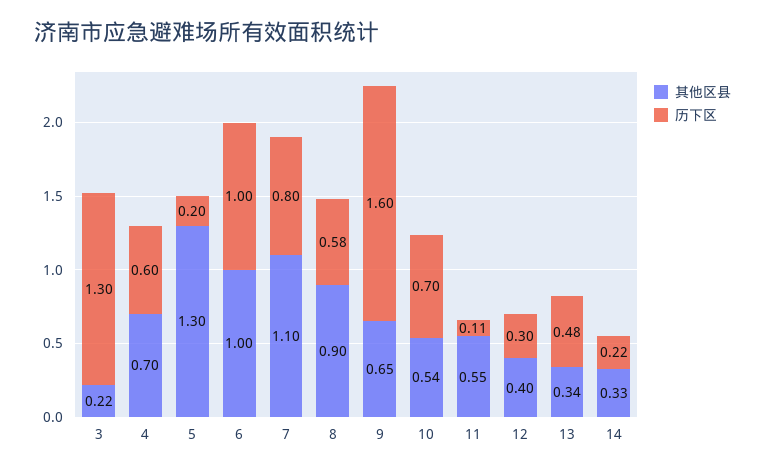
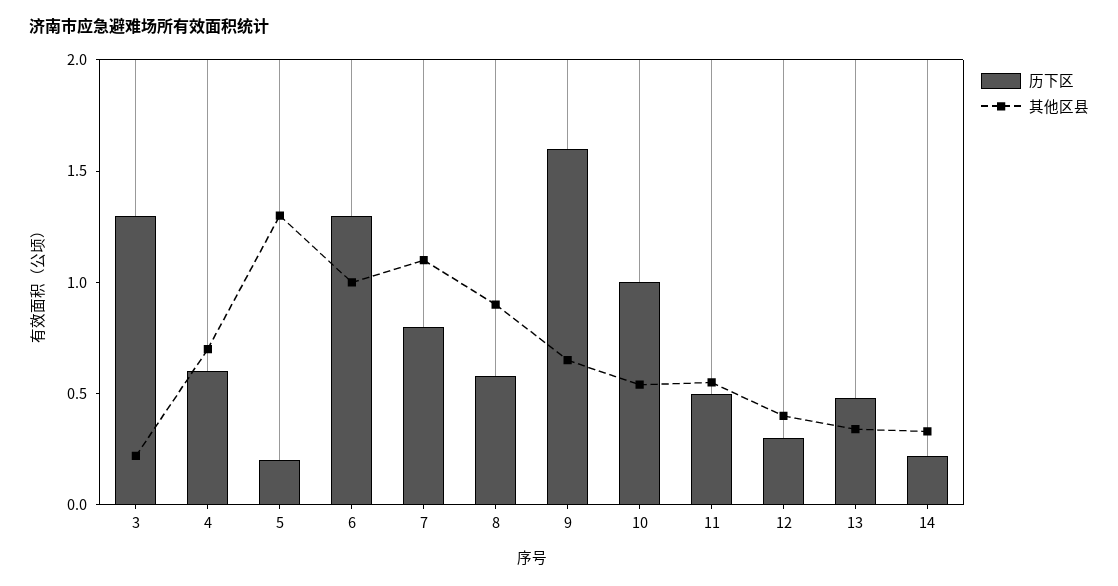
历下区, 6: 1 -> 1.3
历下区, 10: 0.7 -> 1
历下区, 11: 0.11 -> 0.5

